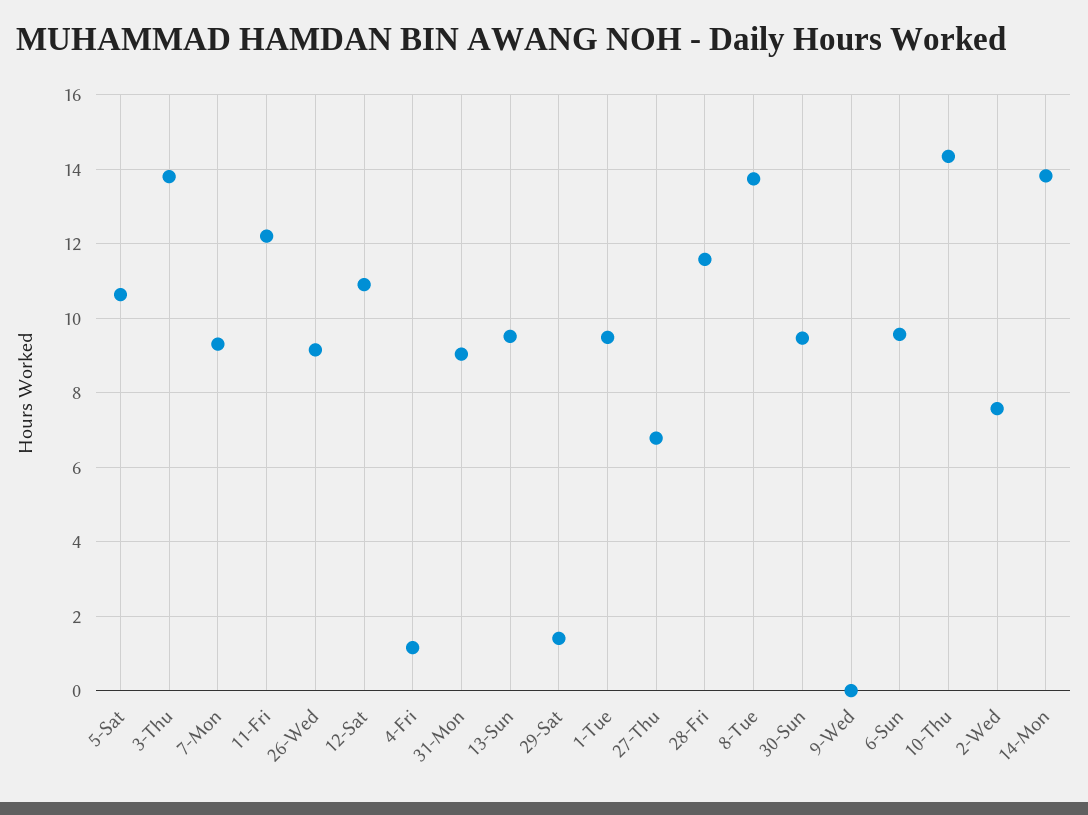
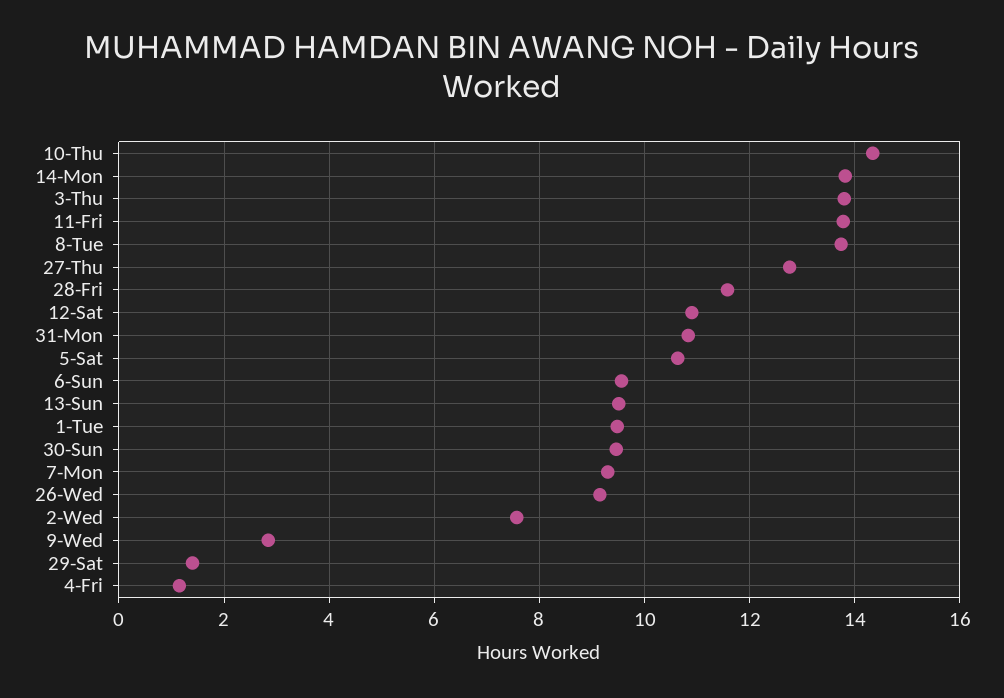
11-Fri: 12.2 -> 13.8
31-Mon: 9 -> 10.8
27-Thu: 6.8 -> 12.8
9-Wed: 0 -> 2.8

